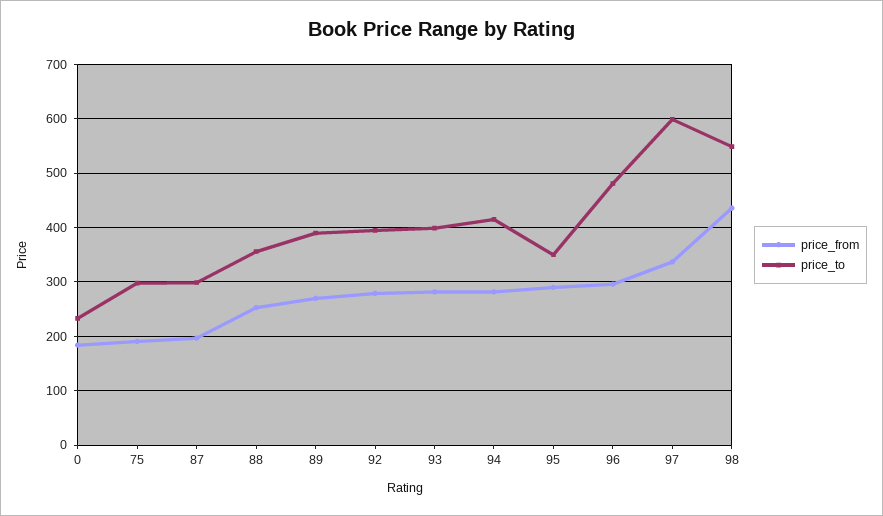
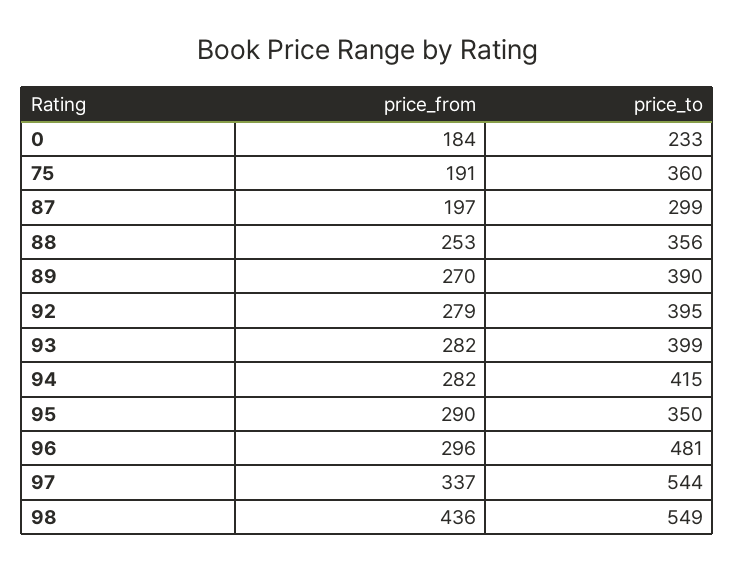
price_to, 75: 300 -> 360
price_to, 97: 600 -> 544

